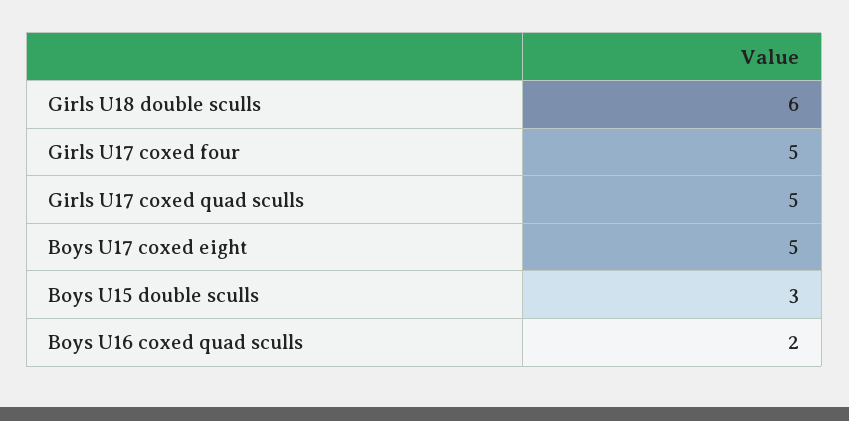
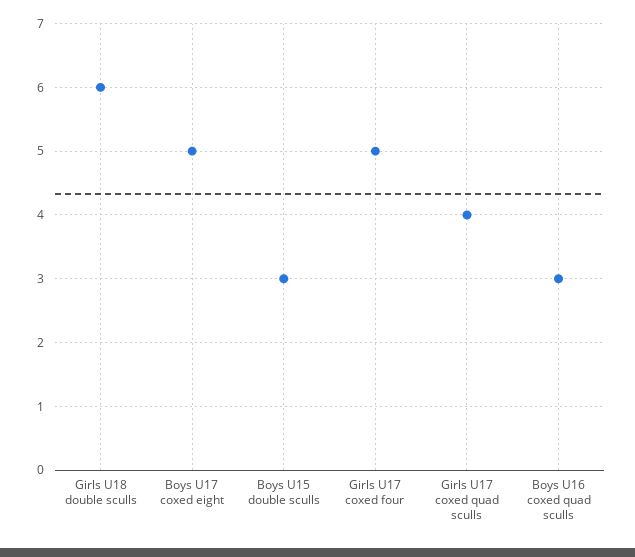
Girls U17 coxed quad sculls: 5 -> 4
Boys U16 coxed quad sculls: 2 -> 3

